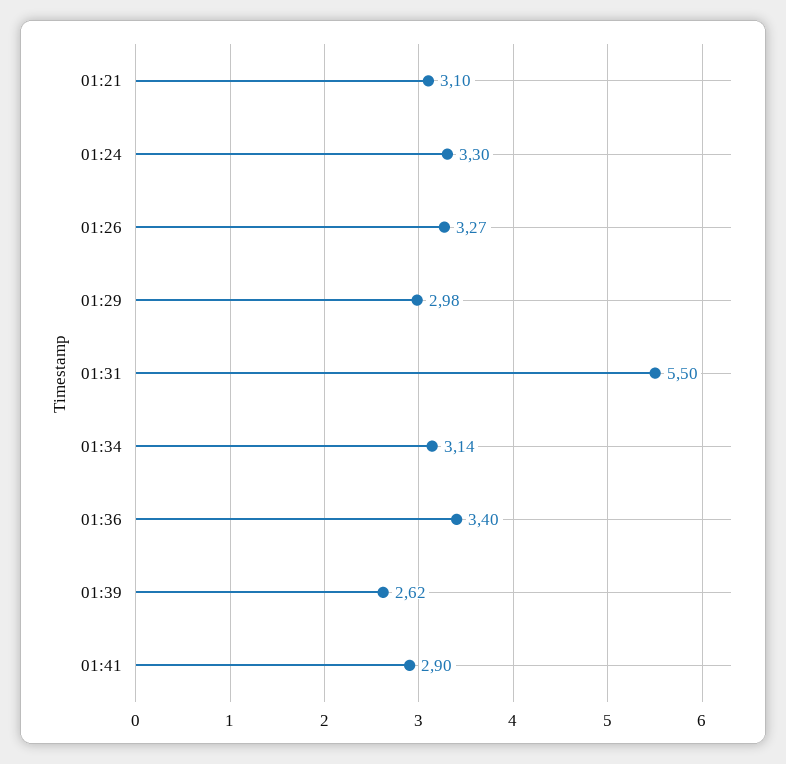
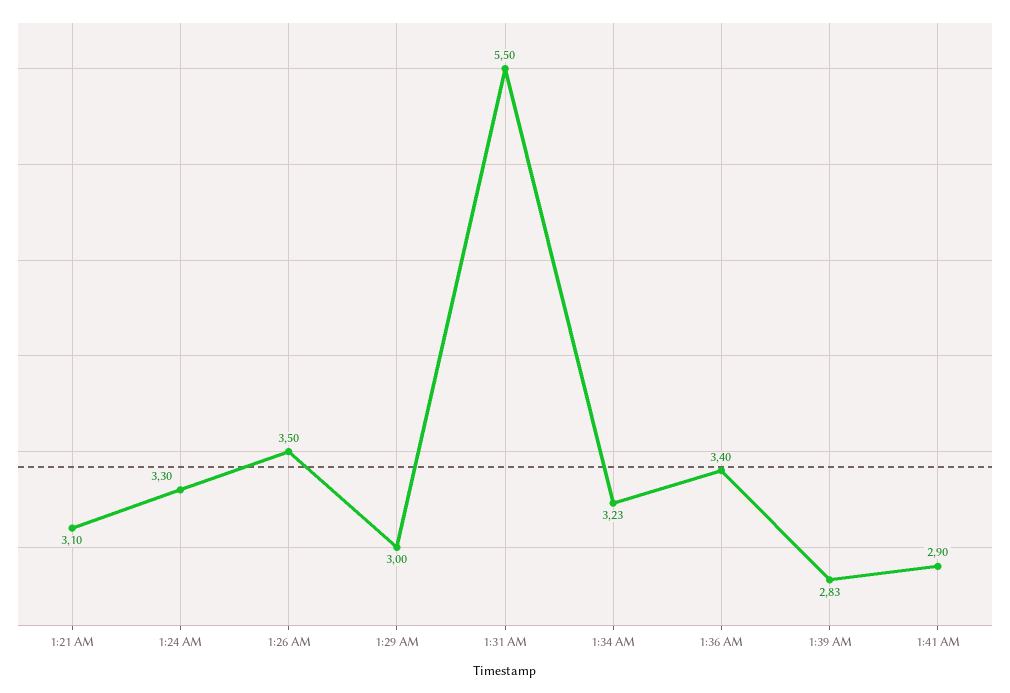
01:26: 3.27 -> 3.5
01:29: 2.98 -> 3
01:34: 3.14 -> 3.23
01:39: 2.62 -> 2.83

